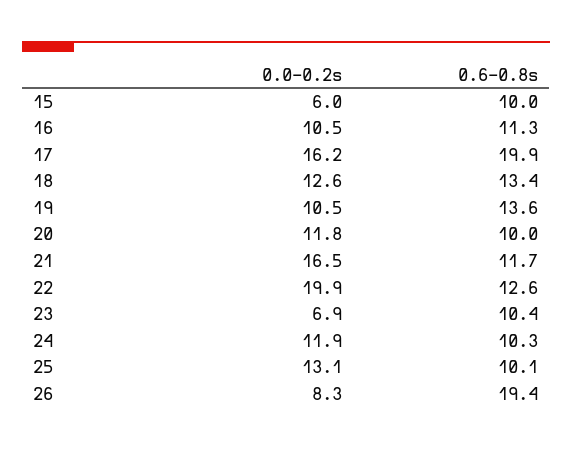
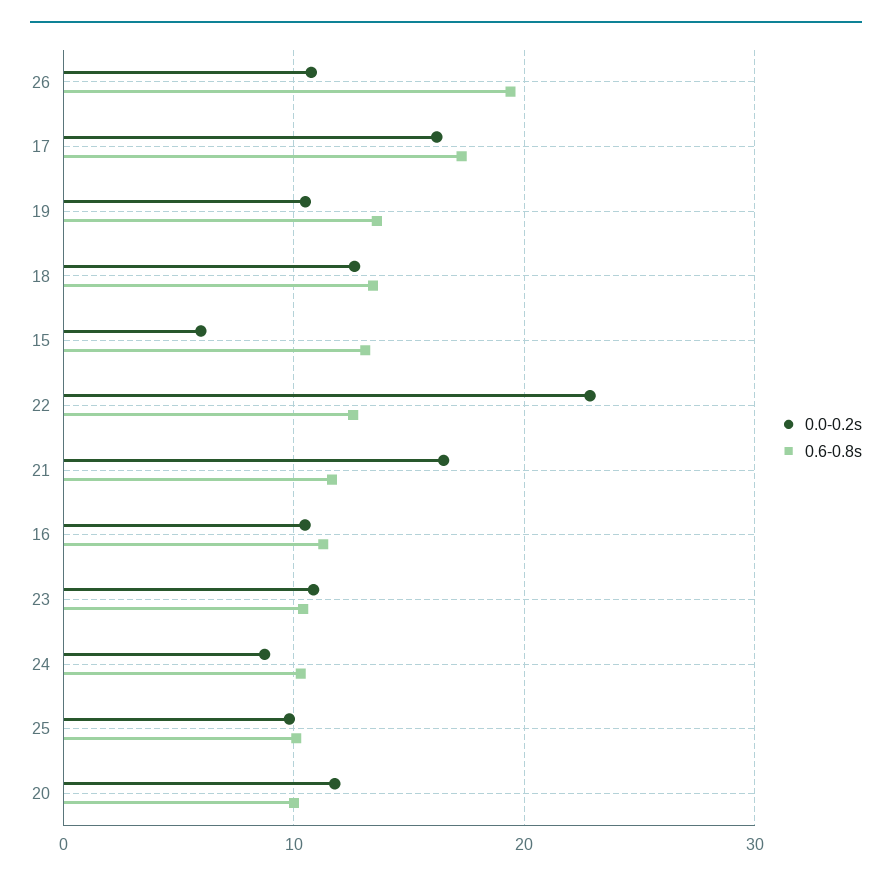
0.6-0.8s, 15: 10 -> 13
0.6-0.8s, 17: 19.9 -> 17
0.0-0.2s, 22: 19.9 -> 23
0.0-0.2s, 23: 6.9 -> 11
0.0-0.2s, 24: 11.9 -> 9
0.0-0.2s, 25: 13.1 -> 10
0.0-0.2s, 26: 8.3 -> 11

